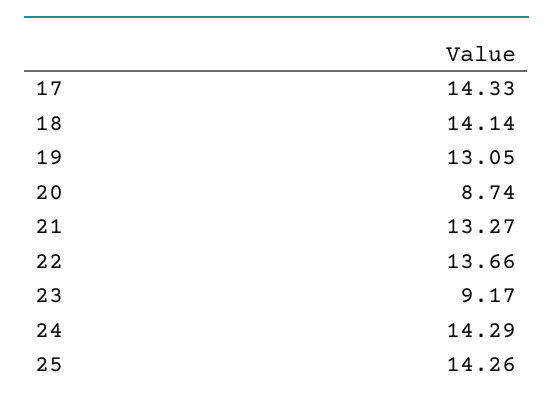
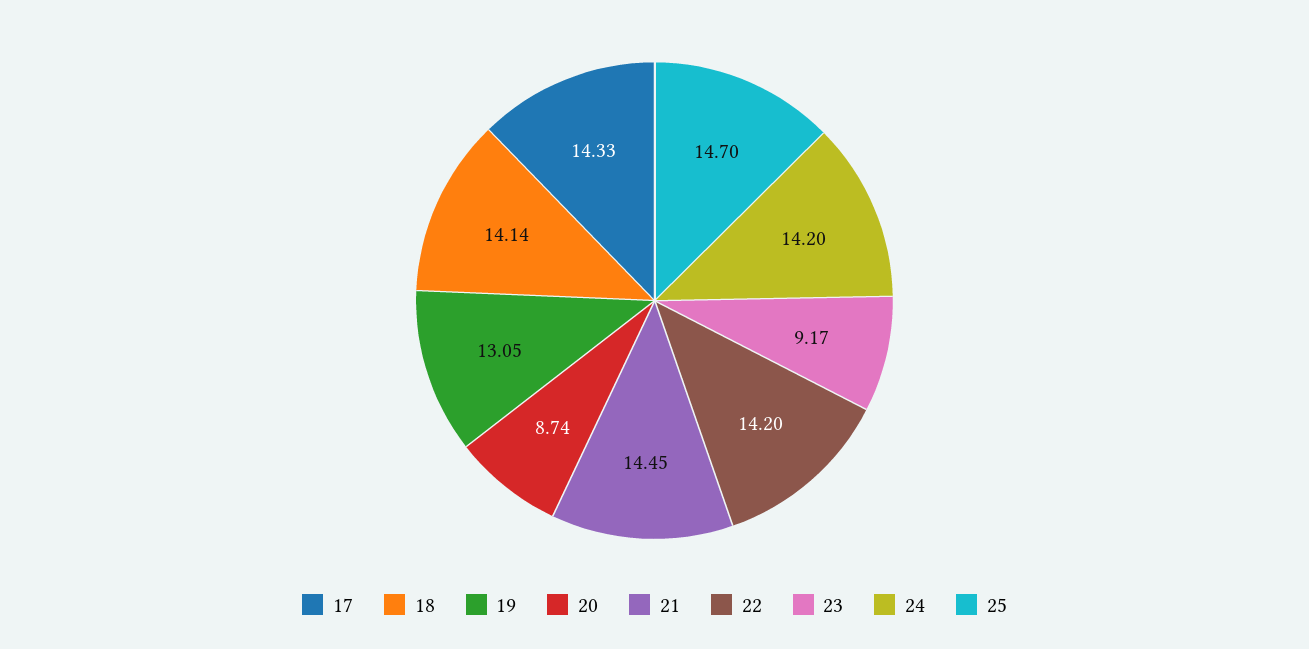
21: 13.27 -> 14.45
22: 13.66 -> 14.2
24: 14.29 -> 14.2
25: 14.26 -> 14.7

